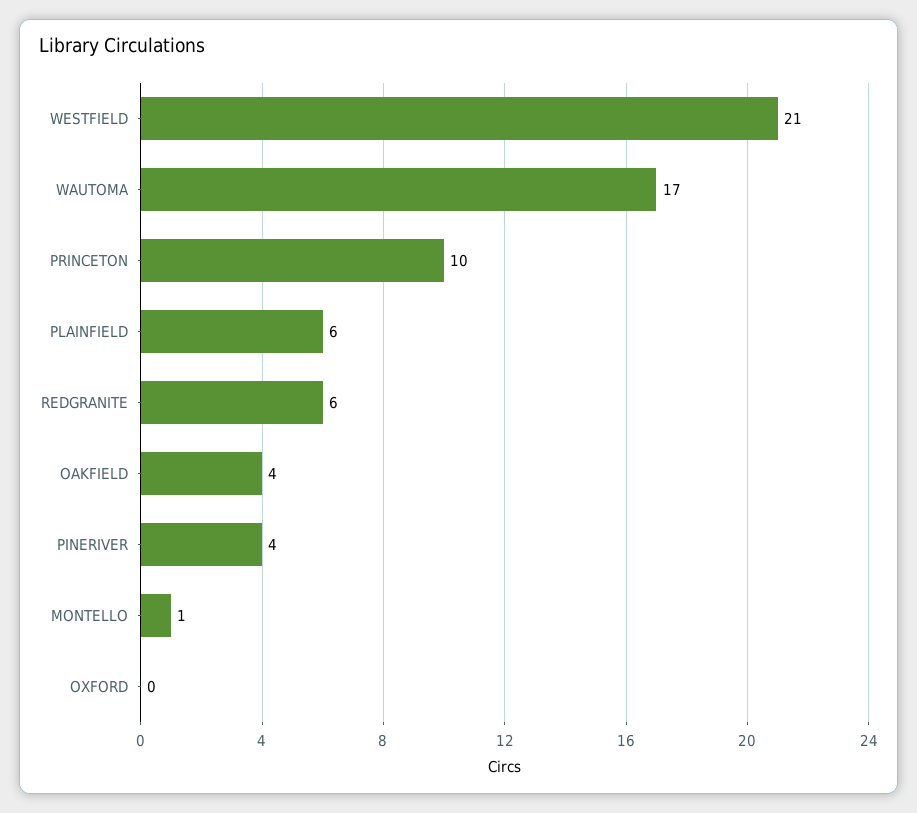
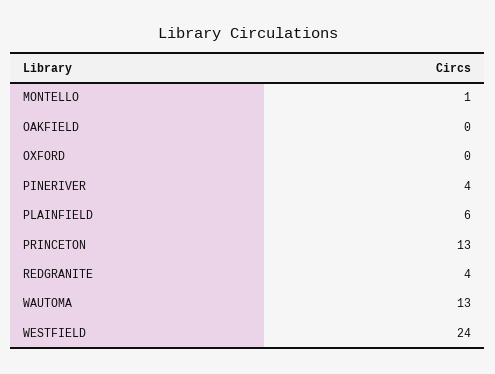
WESTFIELD: 21 -> 24
WAUTOMA: 17 -> 13
PRINCETON: 10 -> 13
REDGRANITE: 6 -> 4
OAKFIELD: 4 -> 0

